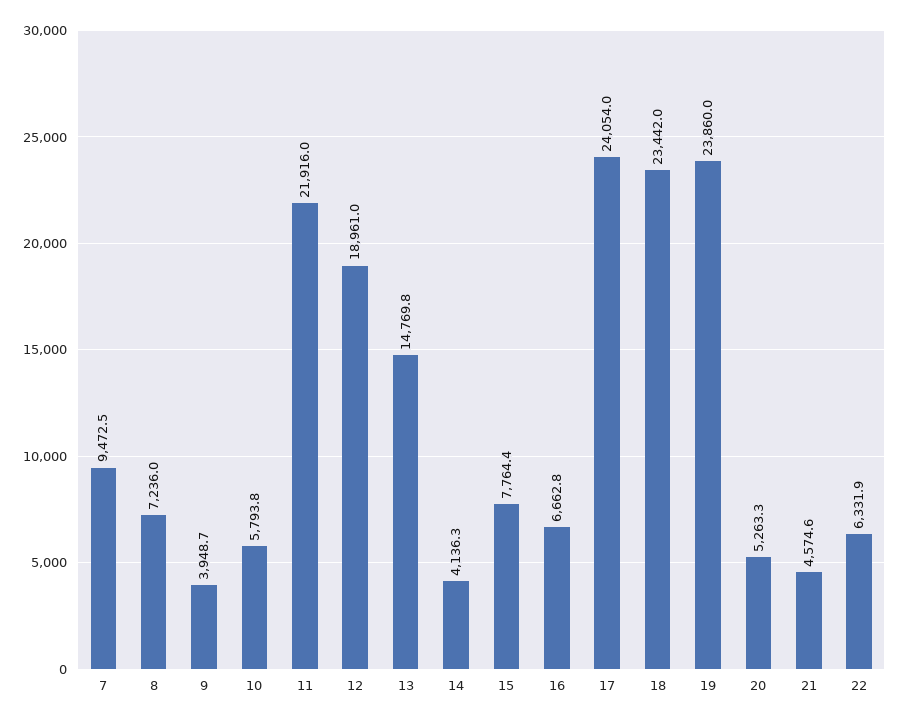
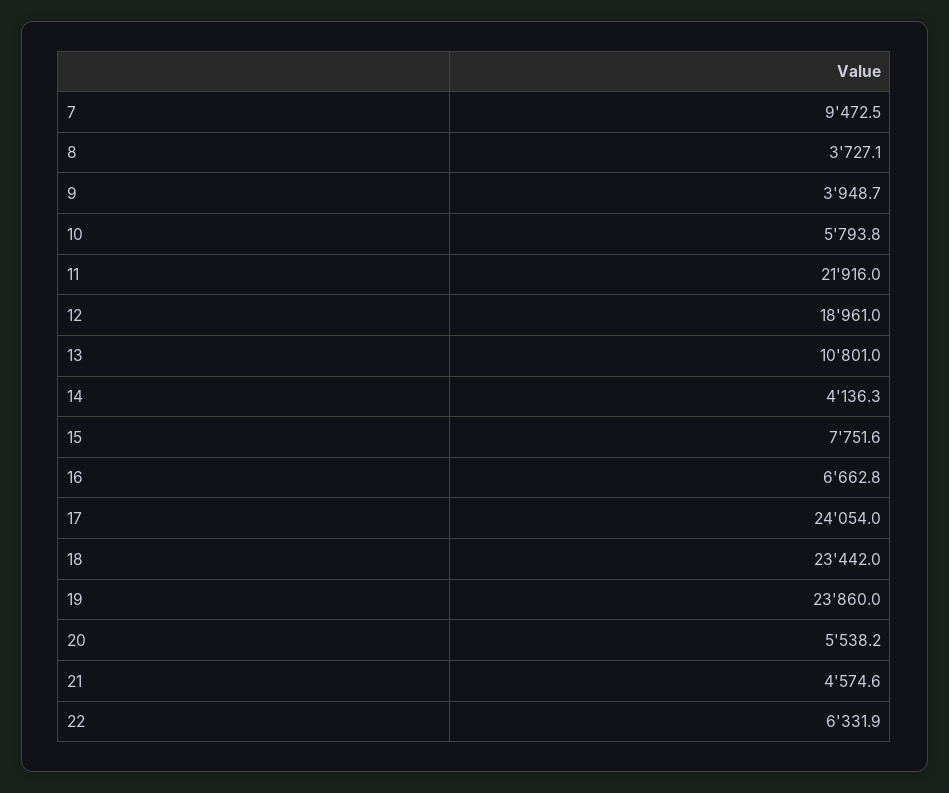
8: 7236 -> 3727.1
13: 14769.8 -> 10801
15: 7764.4 -> 7751.6
20: 5263.3 -> 5538.2

